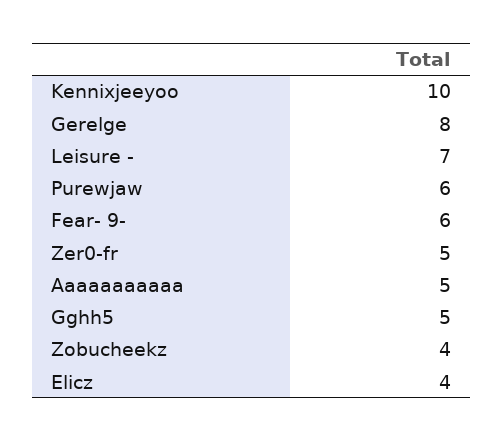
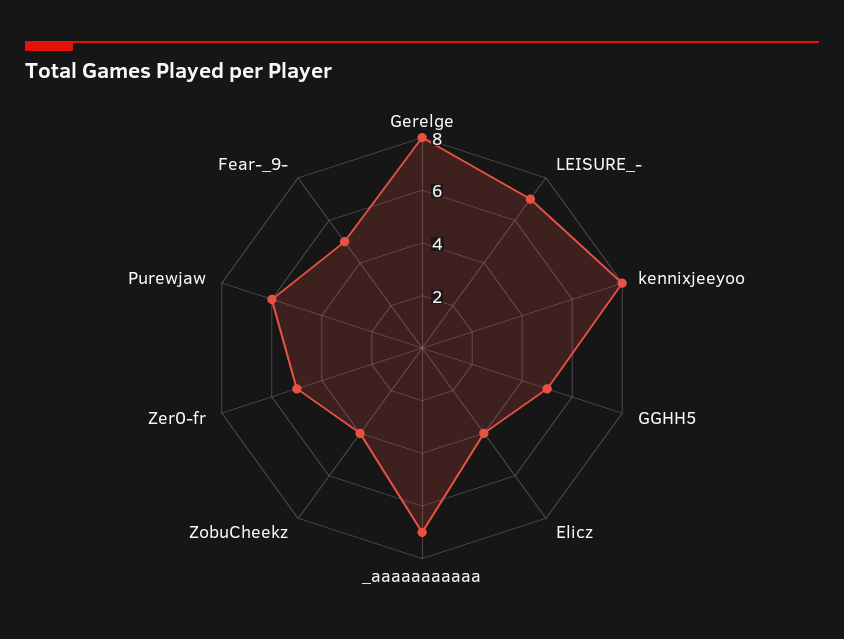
Kennixjeeyoo: 10 -> 8
Fear- 9-: 6 -> 5
Aaaaaaaaaaa: 5 -> 7

